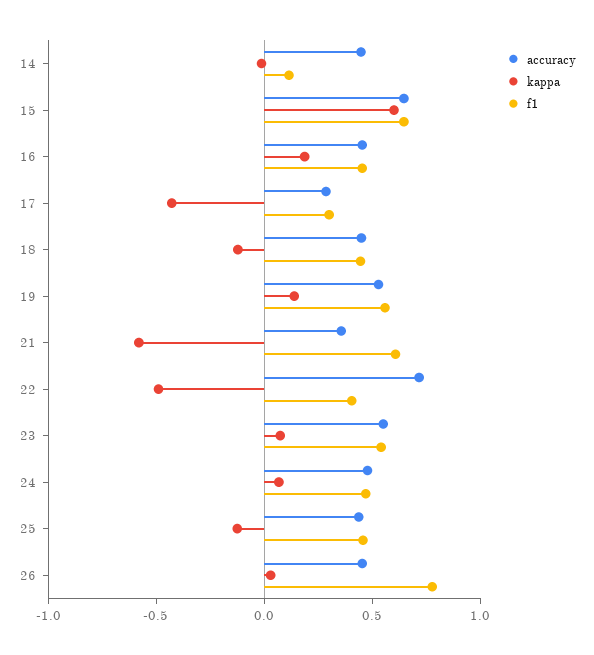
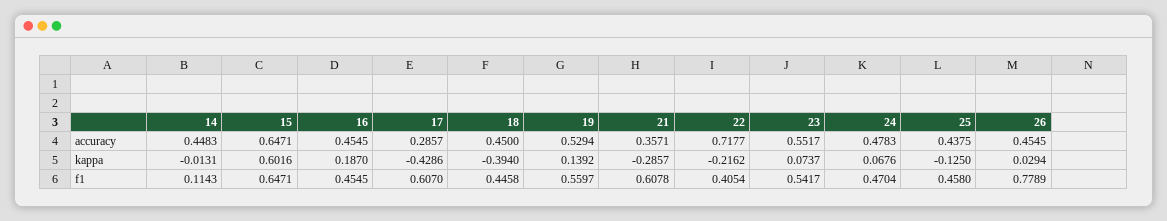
f1, 17: 0.3 -> 0.607
kappa, 18: -0.1 -> -0.394
kappa, 21: -0.6 -> -0.2857
kappa, 22: -0.5 -> -0.2162

